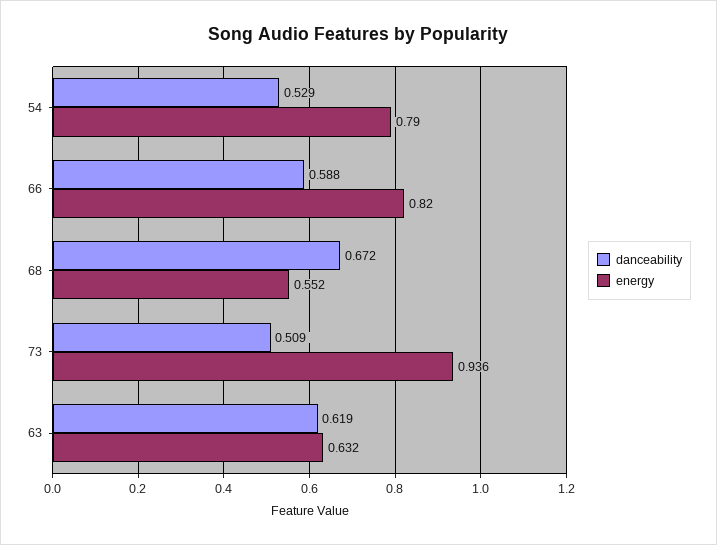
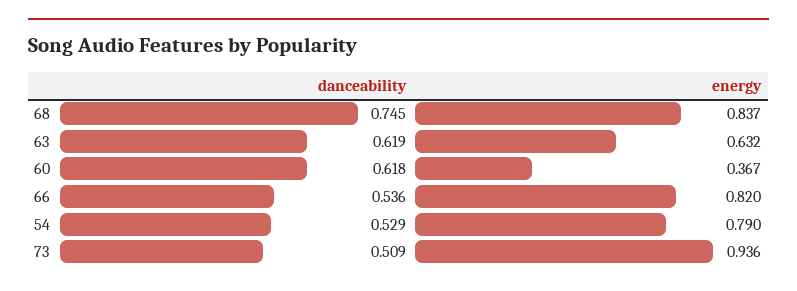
danceability, 66: 0.588 -> 0.536
danceability, 68: 0.672 -> 0.745
energy, 68: 0.552 -> 0.837
danceability, 60: none -> 0.618
energy, 60: none -> 0.367

